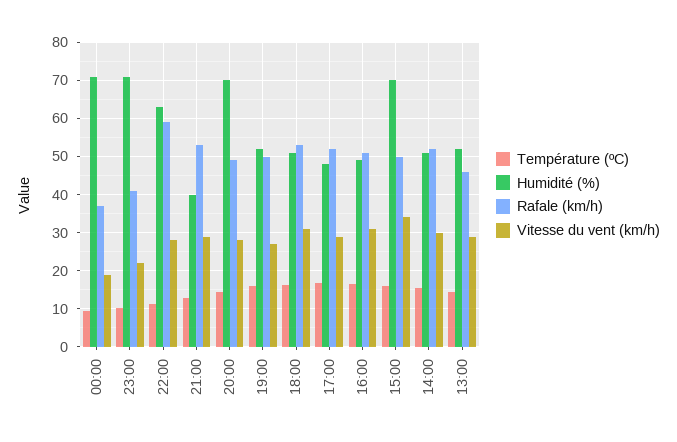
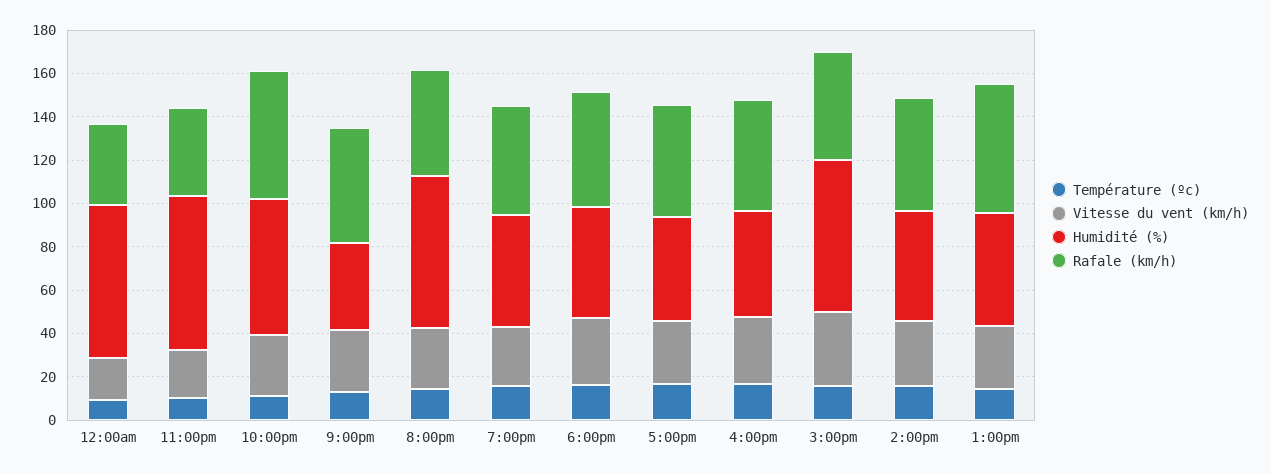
Rafale (km/h), 13:00: 46 -> 60

